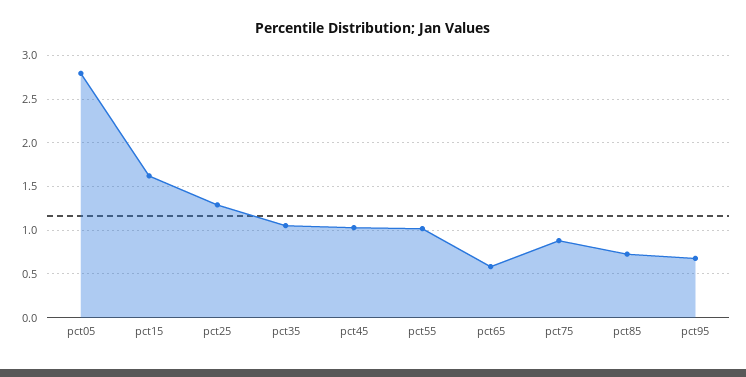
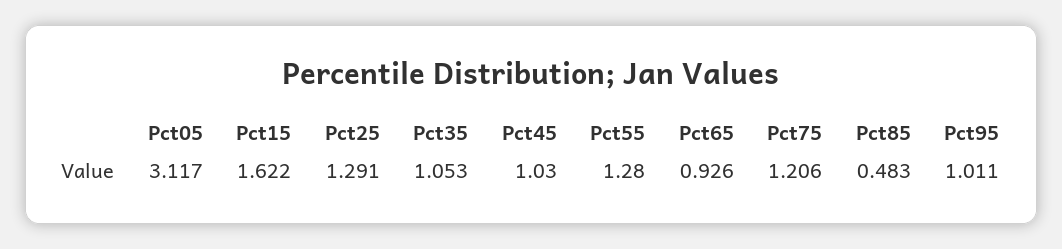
pct05: 2.8 -> 3.117
pct55: 1 -> 1.28
pct65: 0.6 -> 0.926
pct75: 0.9 -> 1.206
pct85: 0.7 -> 0.483
pct95: 0.7 -> 1.011

